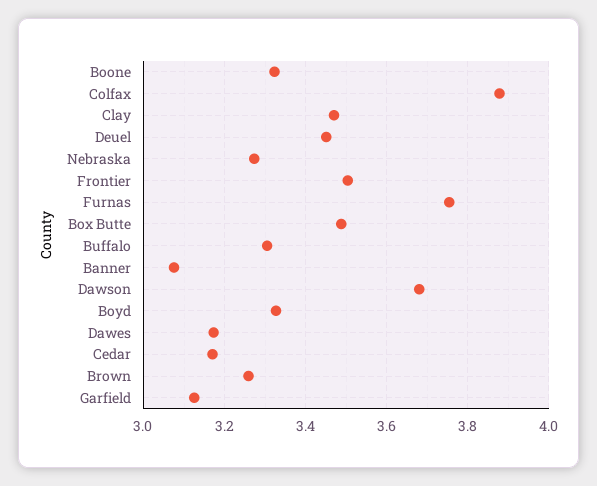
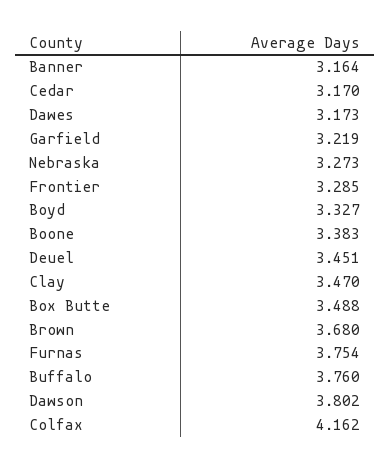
Boone: 3.32 -> 3.383
Colfax: 3.88 -> 4.162
Frontier: 3.5 -> 3.285
Buffalo: 3.3 -> 3.76
Banner: 3.08 -> 3.164
Dawson: 3.68 -> 3.802
Brown: 3.26 -> 3.68
Garfield: 3.12 -> 3.219

